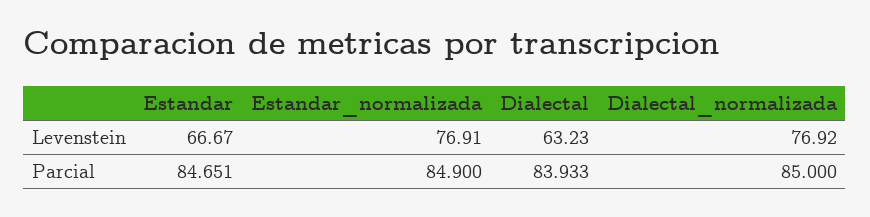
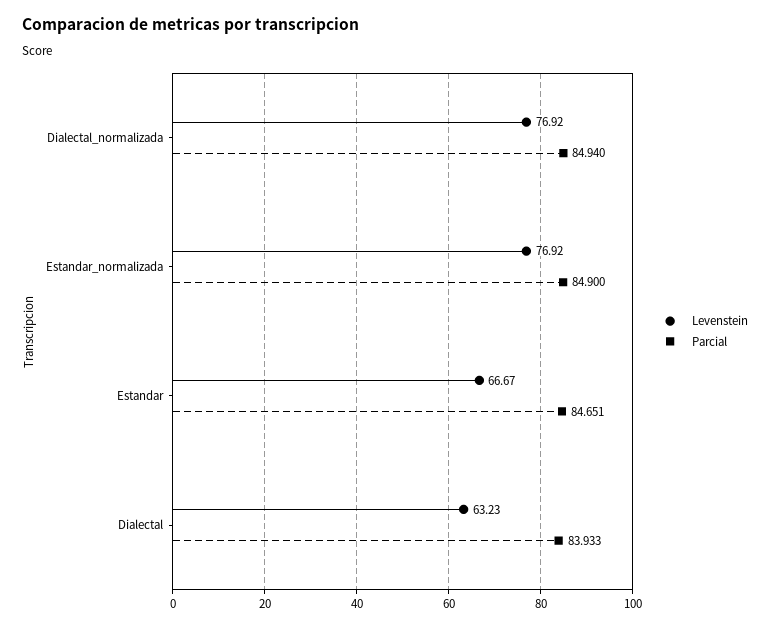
Levenstein, Estandar_normalizada: 76.91 -> 76.92
Parcial, Dialectal_normalizada: 85 -> 84.94

